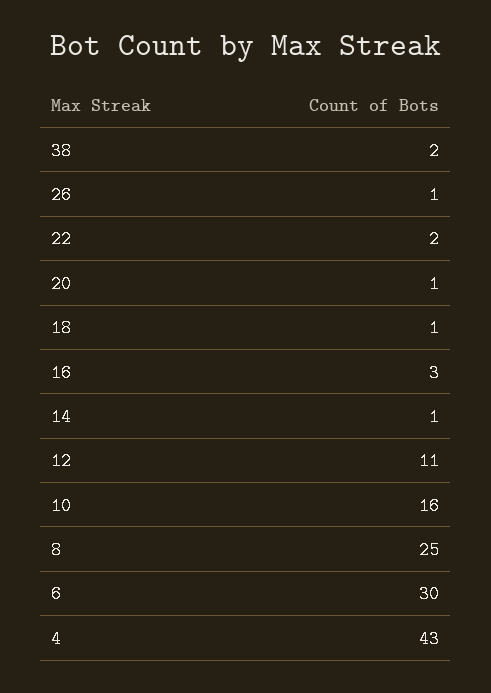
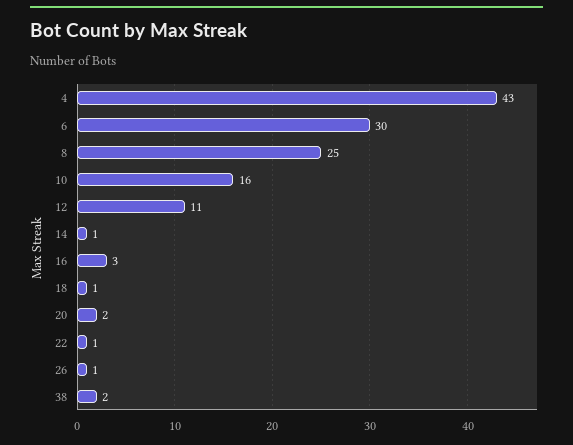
22: 2 -> 1
20: 1 -> 2

